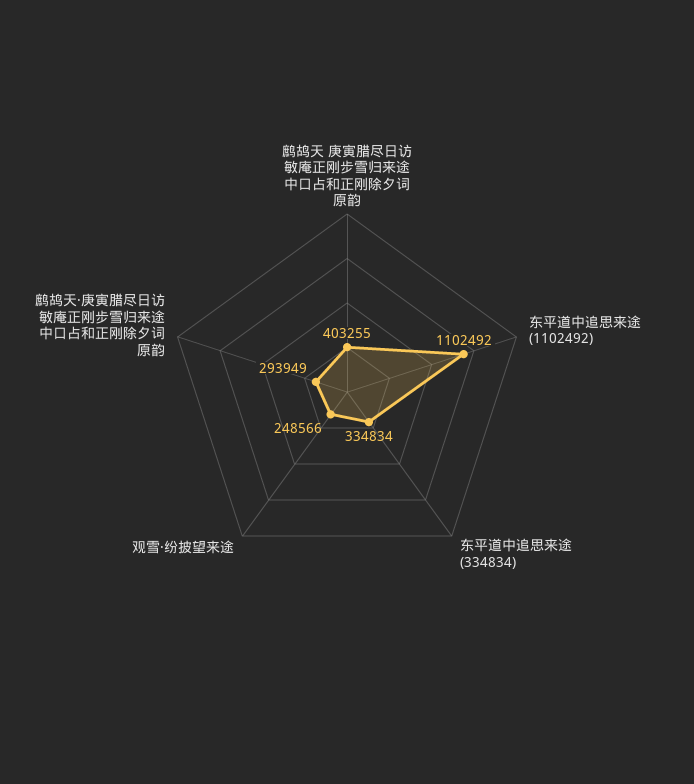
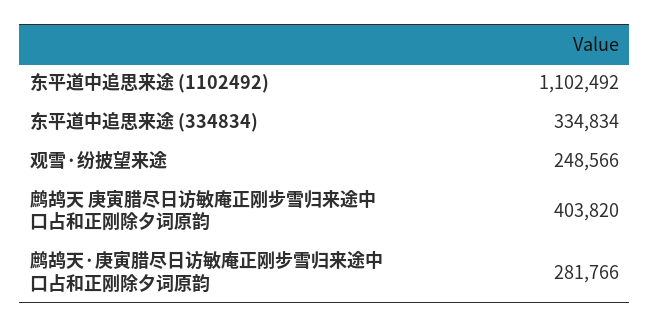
鹧鸪天 庚寅腊尽日访敏庵正刚步雪归来途中口占和正刚除夕词原韵: 403255 -> 403820
鹧鸪天·庚寅腊尽日访敏庵正刚步雪归来途中口占和正刚除夕词原韵: 293949 -> 281766

